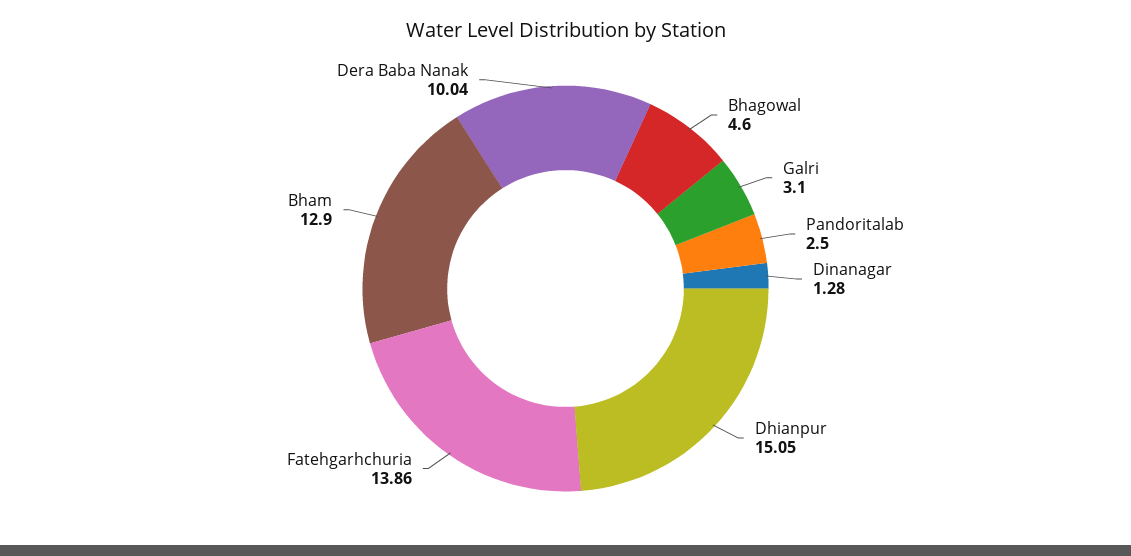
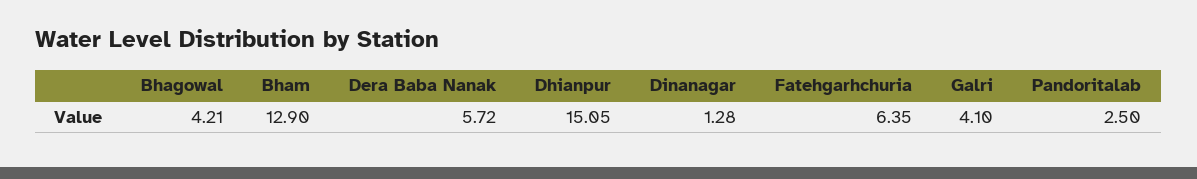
Bhagowal: 4.6 -> 4.21
Galri: 3.1 -> 4.1
Fatehgarhchuria: 13.86 -> 6.35
Dera Baba Nanak: 10.04 -> 5.72

